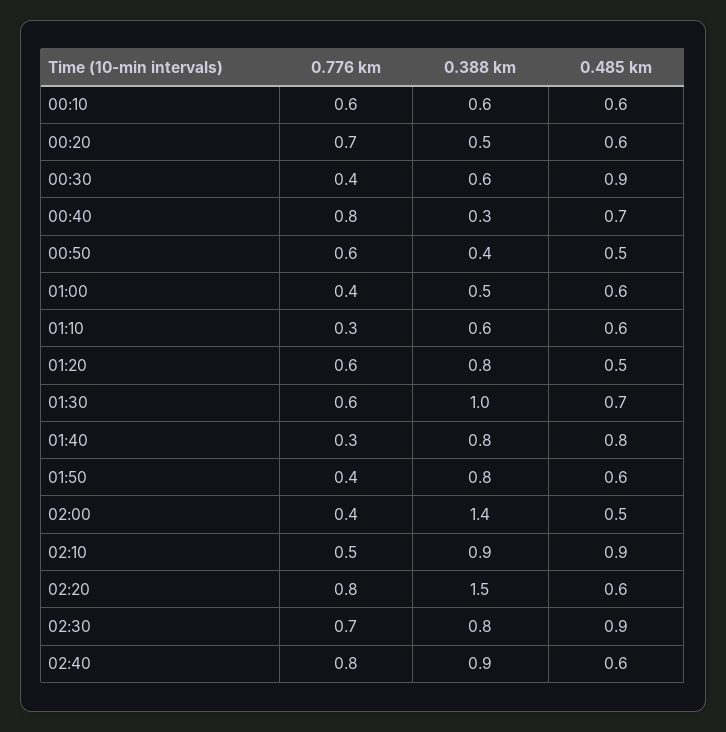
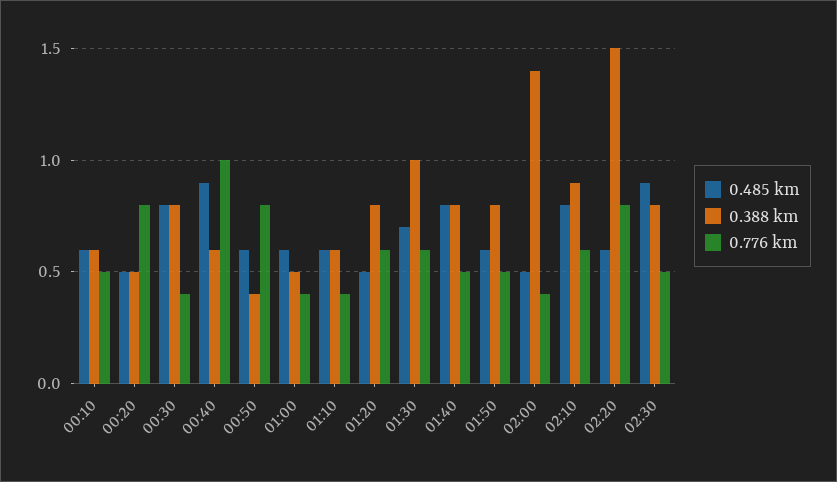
0.776 km, 00:10: 0.6 -> 0.5
0.776 km, 00:20: 0.7 -> 0.8
0.485 km, 00:20: 0.6 -> 0.5
0.388 km, 00:30: 0.6 -> 0.8
0.485 km, 00:30: 0.9 -> 0.8
0.776 km, 00:40: 0.8 -> 1
0.388 km, 00:40: 0.3 -> 0.6
0.485 km, 00:40: 0.7 -> 0.9
0.776 km, 00:50: 0.6 -> 0.8
0.485 km, 00:50: 0.5 -> 0.6
0.776 km, 01:10: 0.3 -> 0.4
0.776 km, 01:40: 0.3 -> 0.5
0.776 km, 01:50: 0.4 -> 0.5
0.776 km, 02:10: 0.5 -> 0.6
0.485 km, 02:10: 0.9 -> 0.8
0.776 km, 02:30: 0.7 -> 0.5
0.776 km, 02:40: 0.8 -> none
0.388 km, 02:40: 0.9 -> none
0.485 km, 02:40: 0.6 -> none

